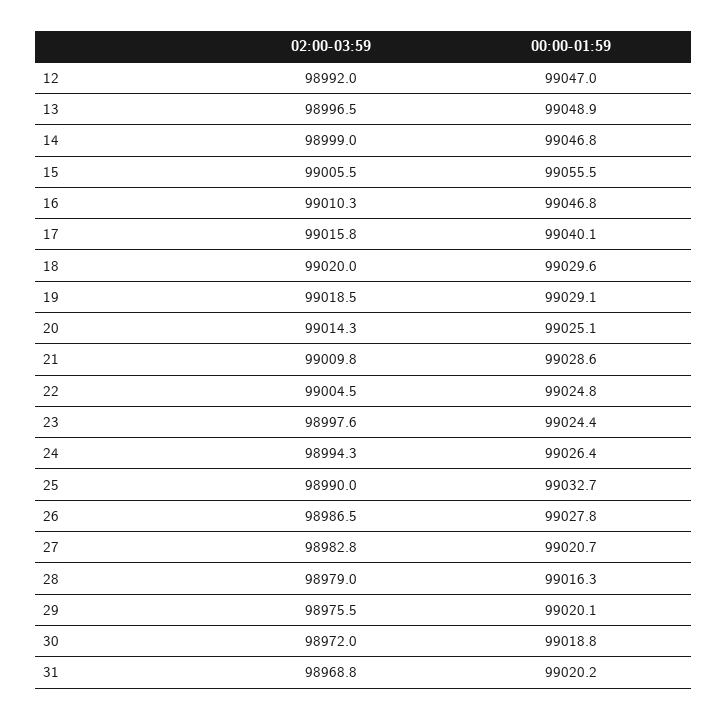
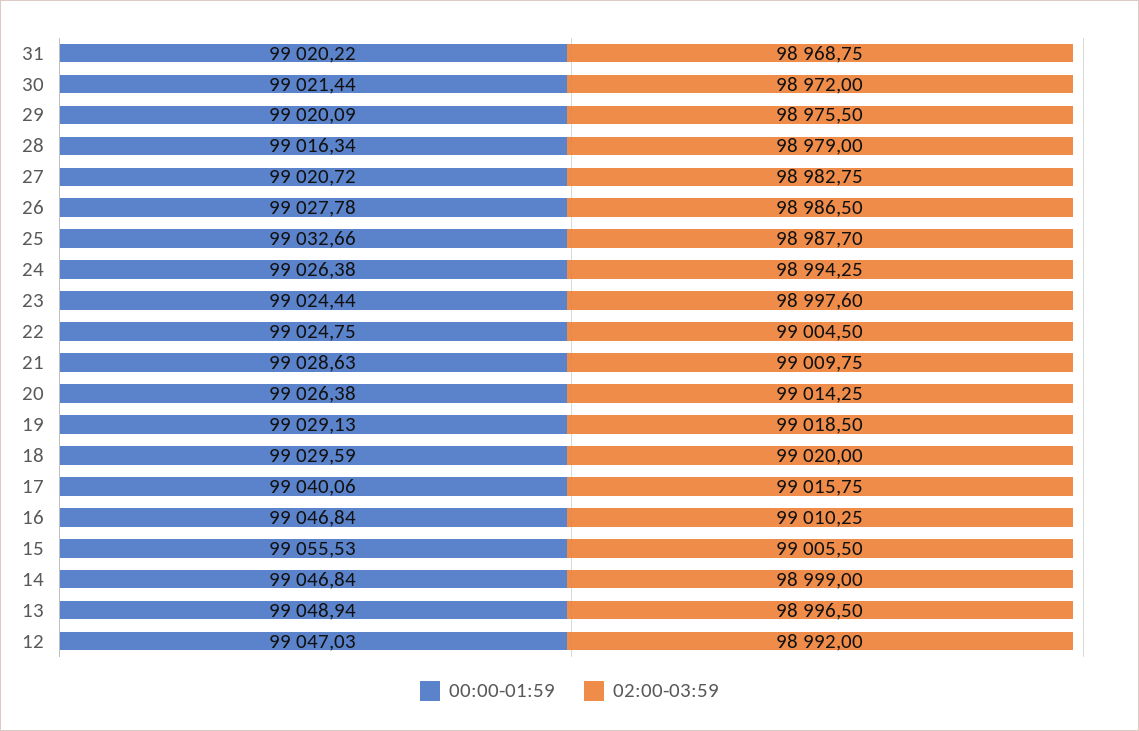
00:00-01:59, 20: 99025.1 -> 99026.38
02:00-03:59, 25: 98990 -> 98987.7
00:00-01:59, 30: 99018.8 -> 99021.44

